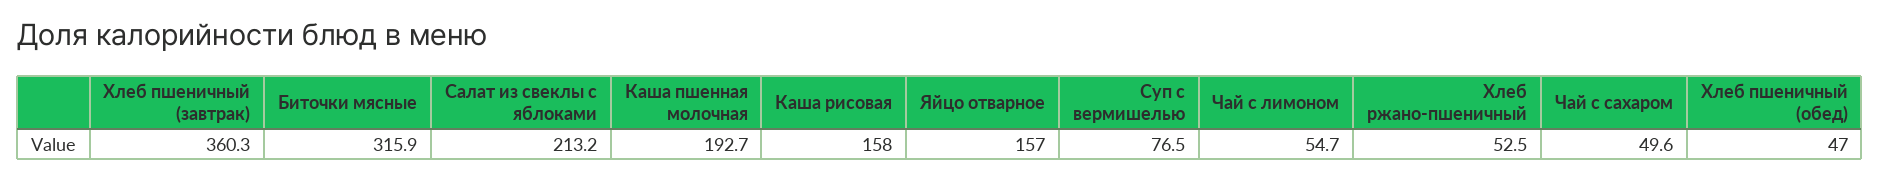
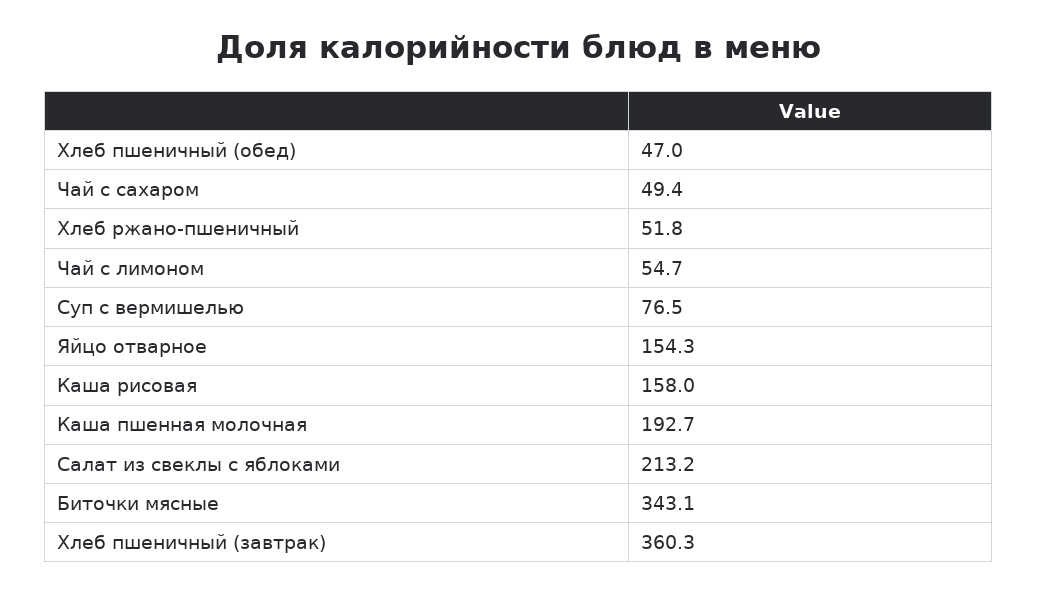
Биточки мясные: 315.9 -> 343.1
Яйцо отварное: 157 -> 154.3
Хлеб ржано-пшеничный: 52.5 -> 51.8
Чай с сахаром: 49.6 -> 49.4

